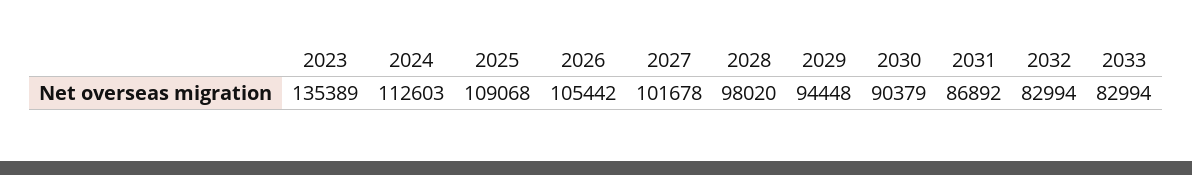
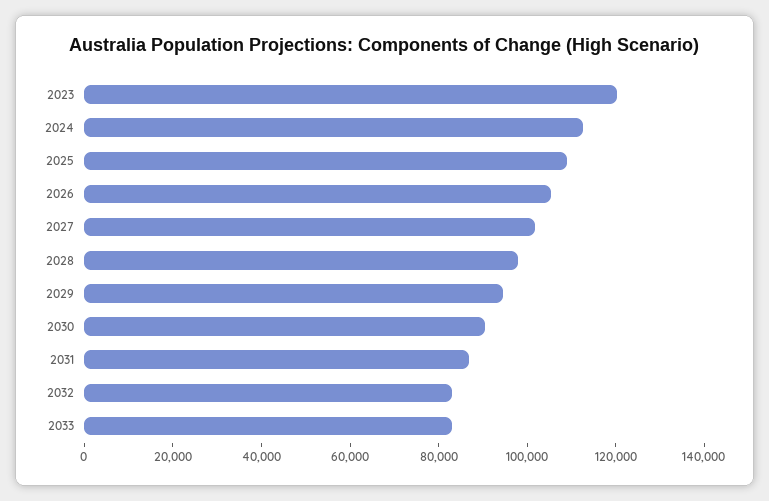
2023: 135389 -> 120000

